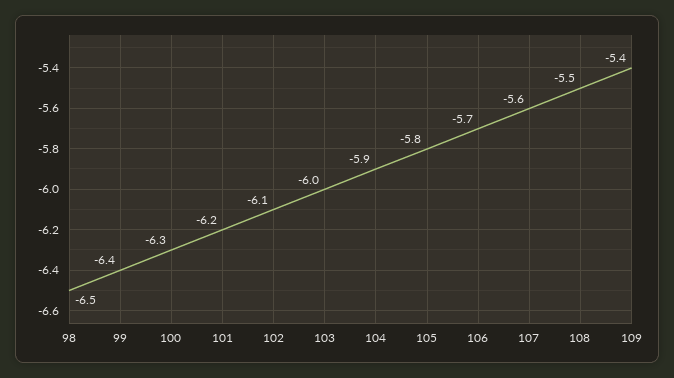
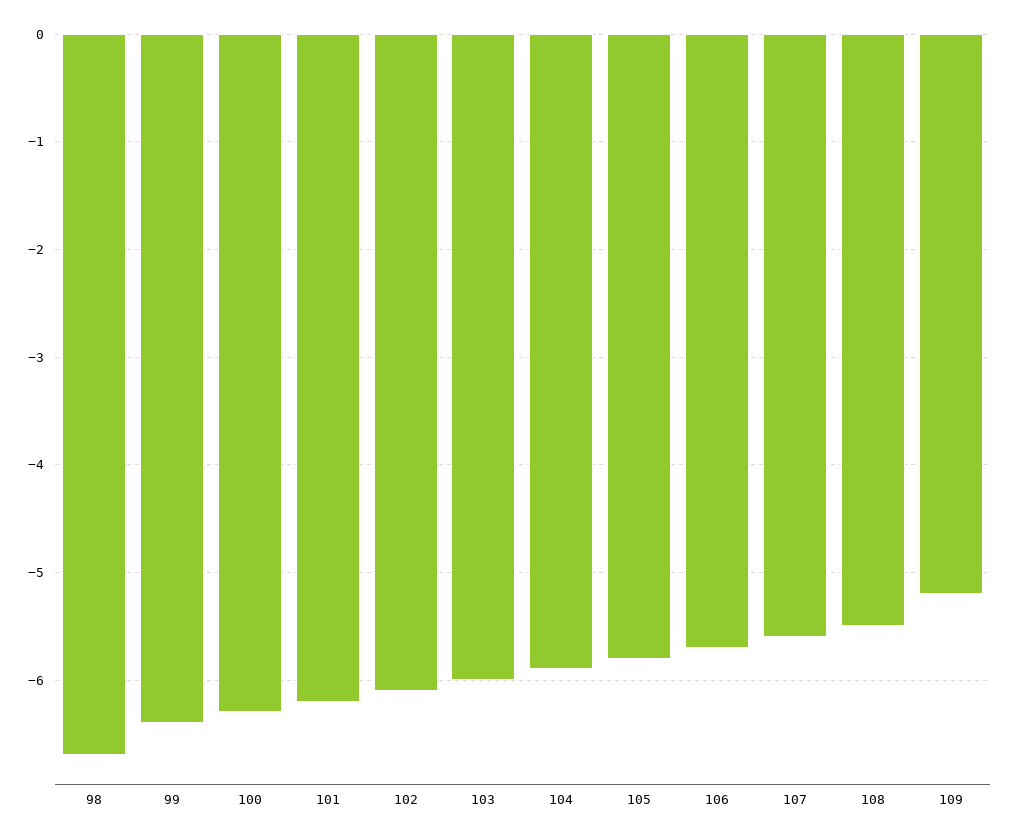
98: -6.5 -> -6.7
109: -5.4 -> -5.2

